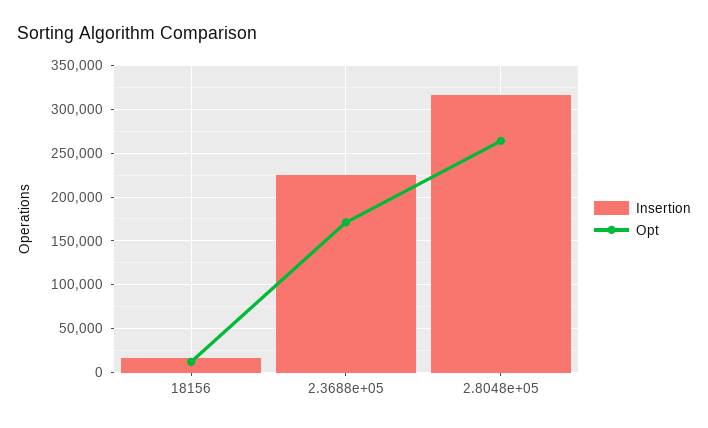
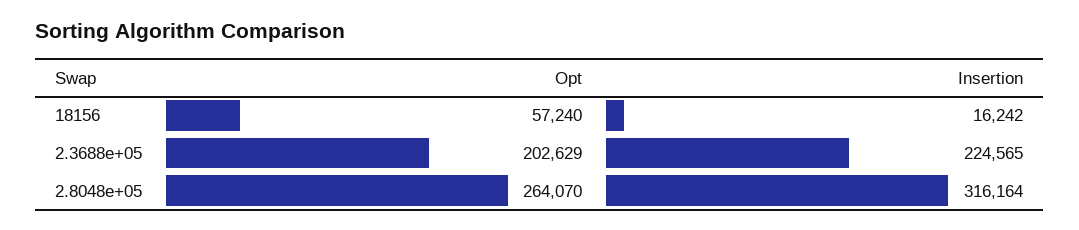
Opt, 18156: 10000 -> 57240
Opt, 2.3688e+05: 170000 -> 202629

